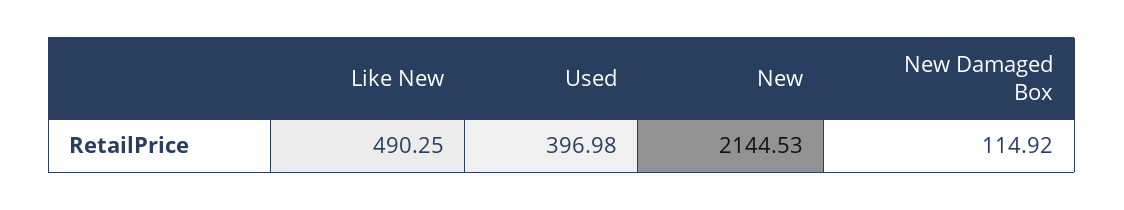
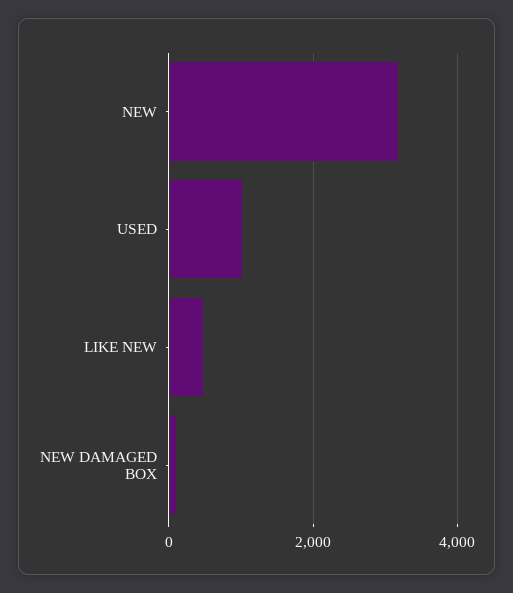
Used: 396.98 -> 1000
New: 2144.53 -> 3200

